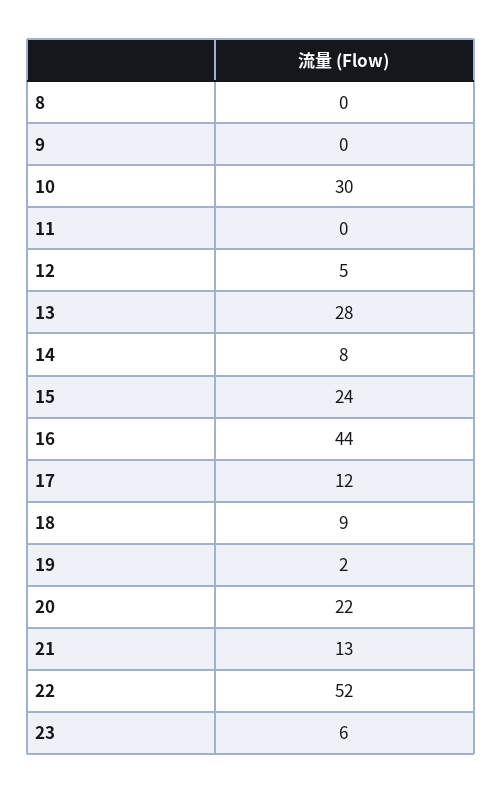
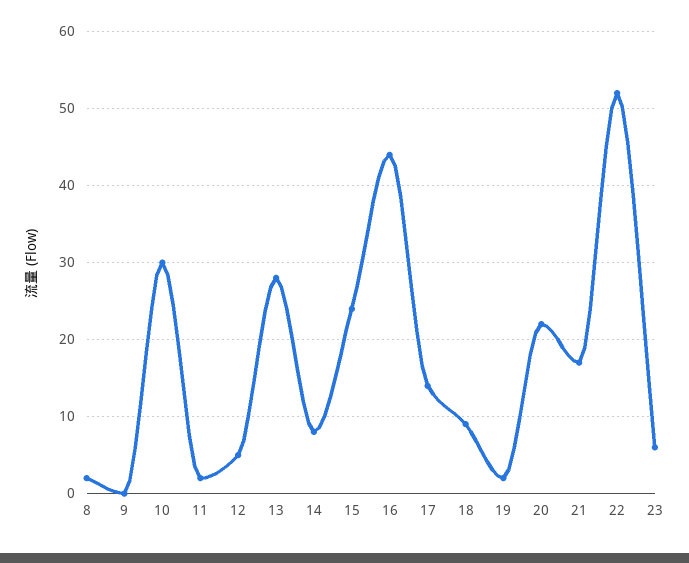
8: 0 -> 2
11: 0 -> 2
17: 12 -> 14
21: 13 -> 17

